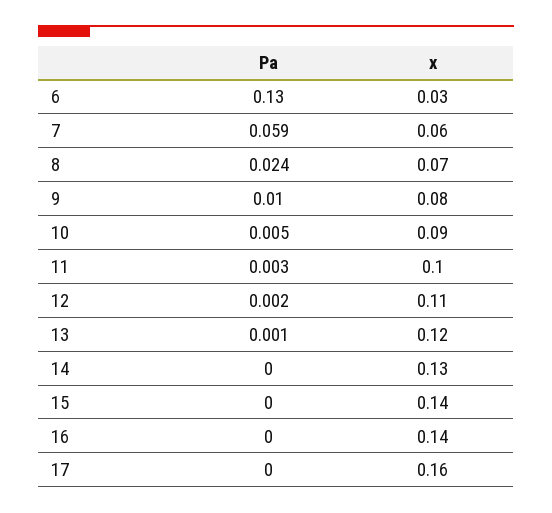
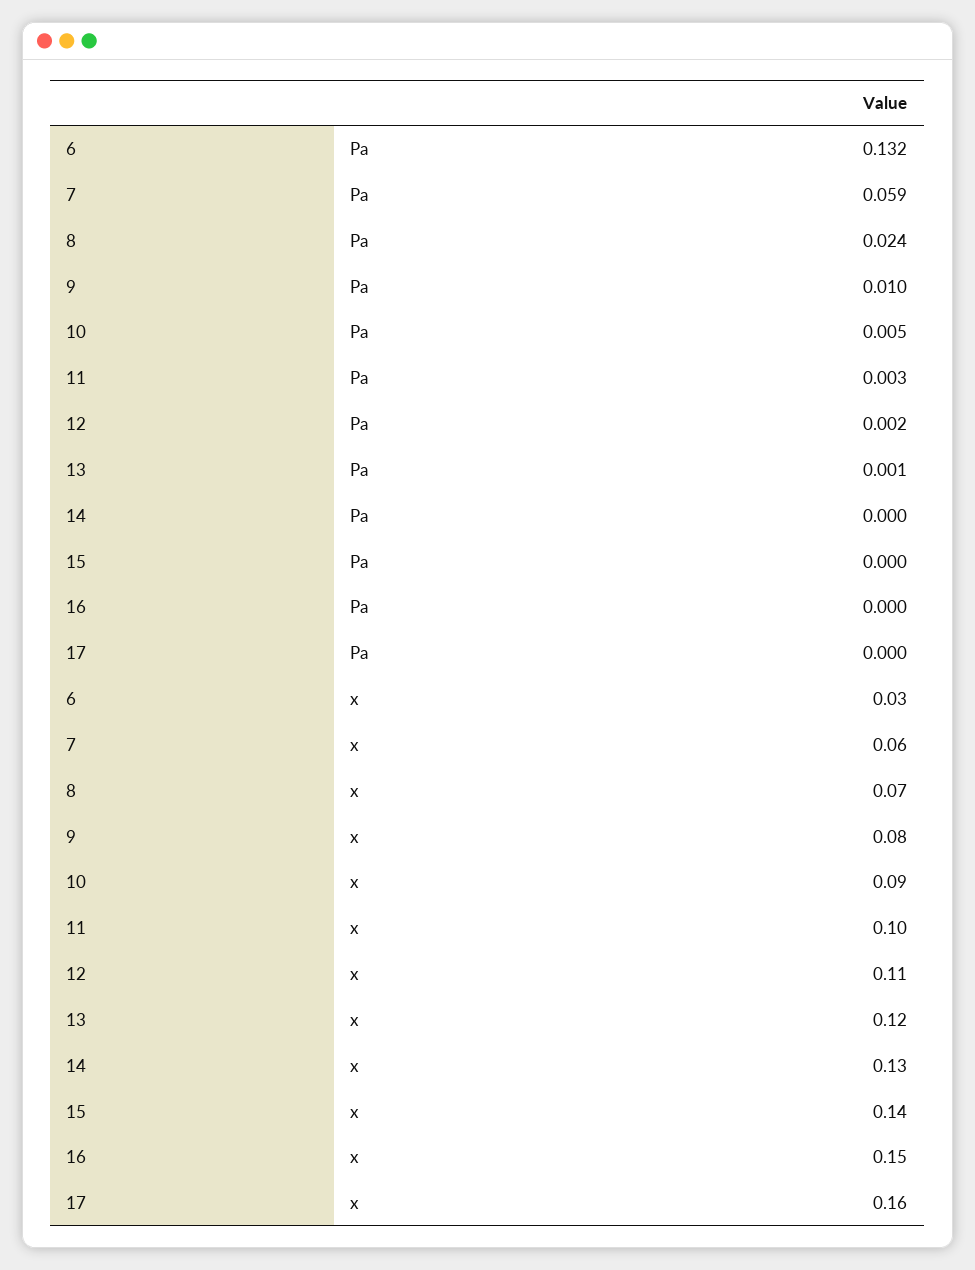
Pa, 6: 0.13 -> 0.132
x, 16: 0.14 -> 0.15

